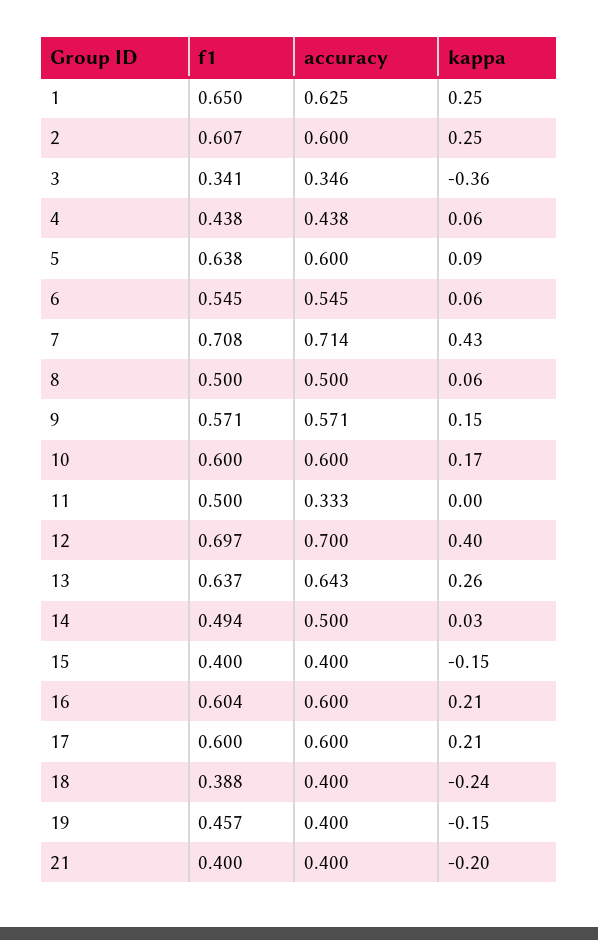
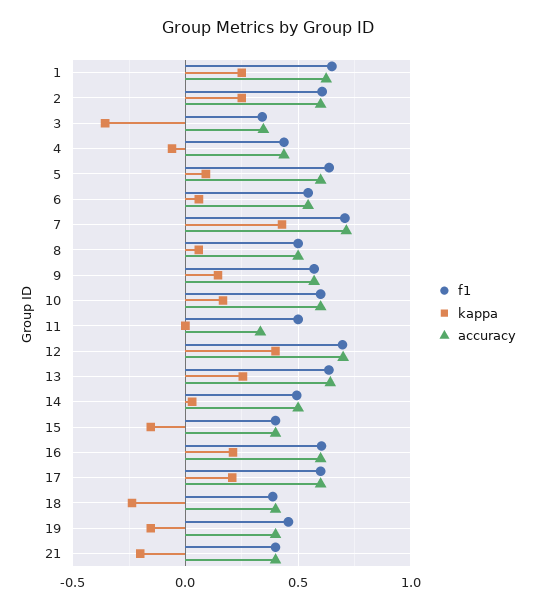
kappa, 4: 0.06 -> -0.05

